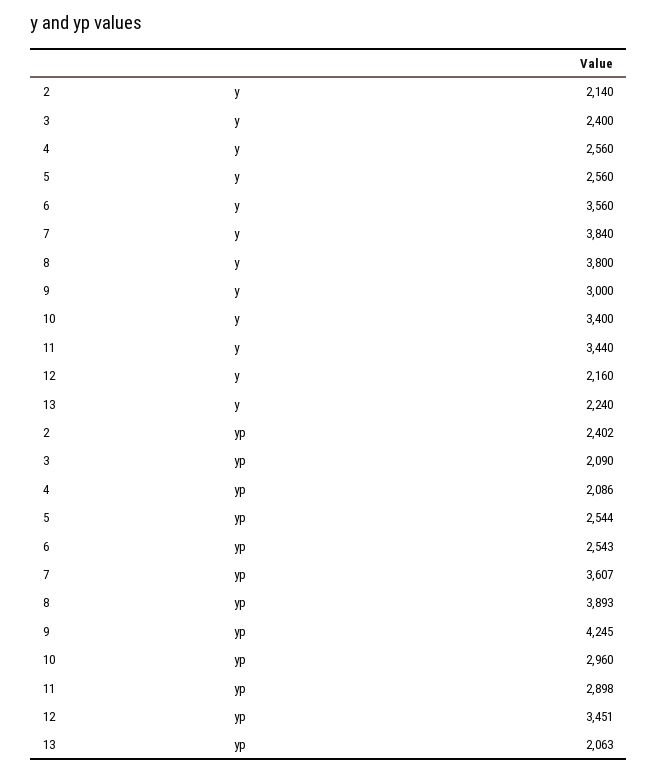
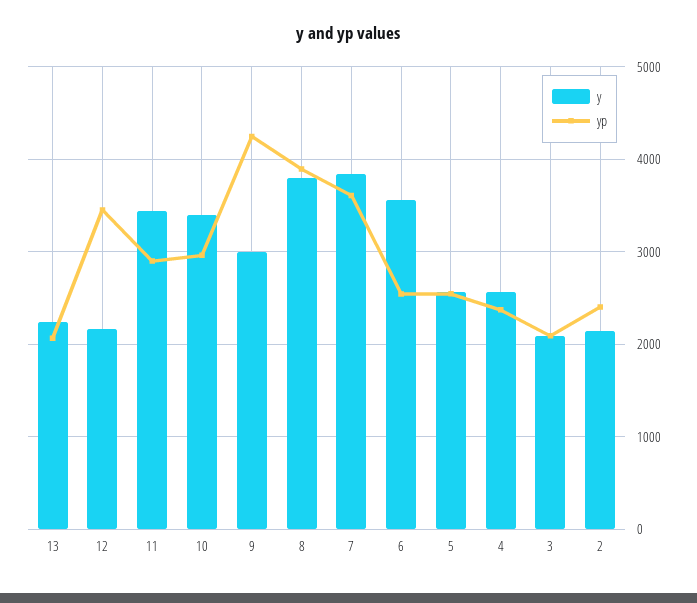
y, 3: 2400 -> 2100
yp, 4: 2086 -> 2400

